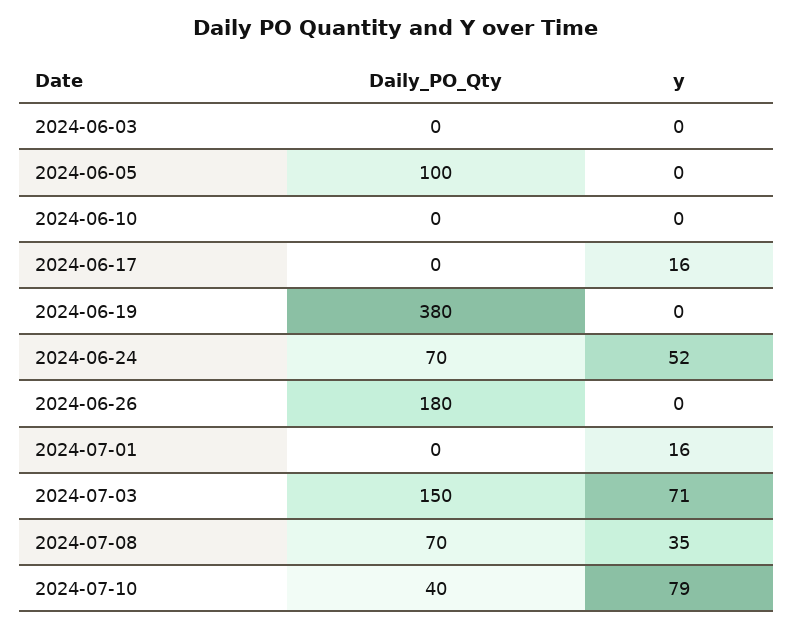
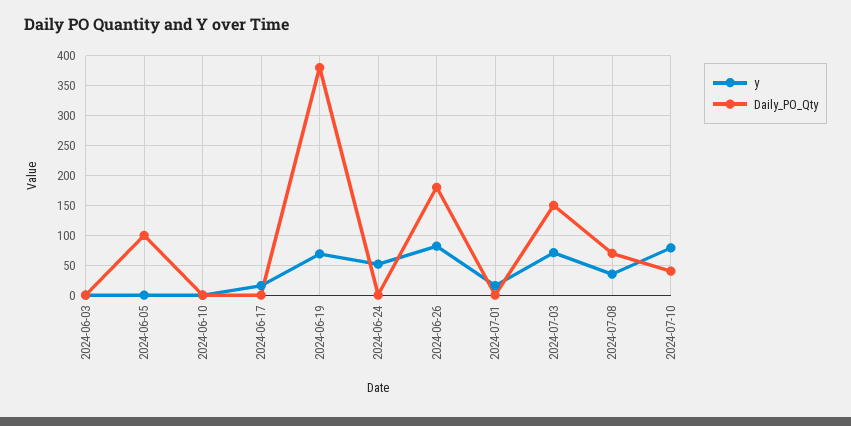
y, 2024-06-19: 0 -> 75
Daily_PO_Qty, 2024-06-24: 70 -> 0
y, 2024-06-26: 0 -> 75

